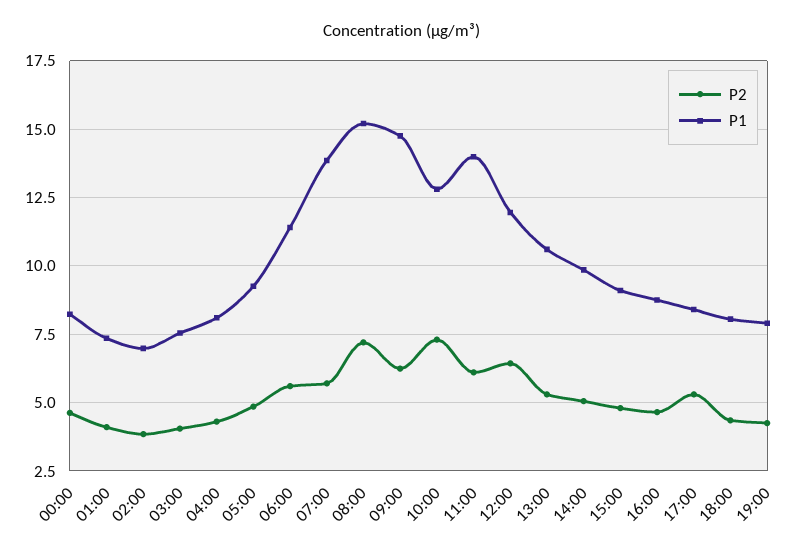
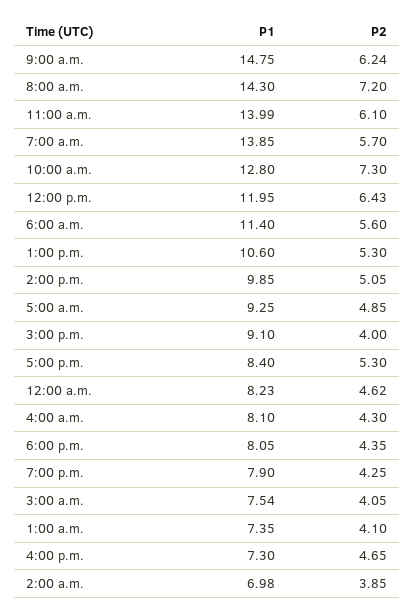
P1, 08:00: 15.25 -> 14.3
P2, 15:00: 4.75 -> 4
P1, 16:00: 8.75 -> 7.3

